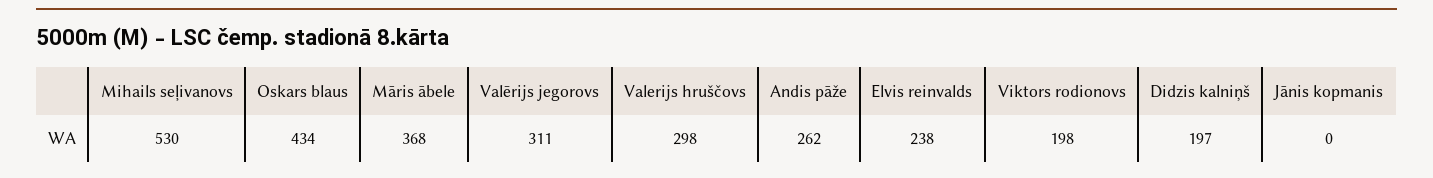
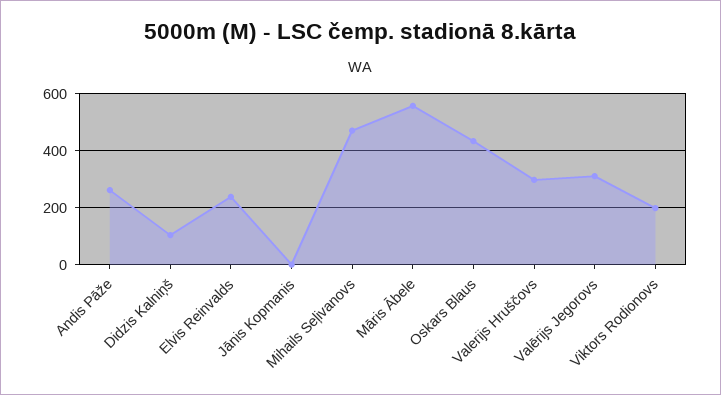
Mihails seļivanovs: 530 -> 475
Māris ābele: 368 -> 550
Didzis kalniņš: 197 -> 100

